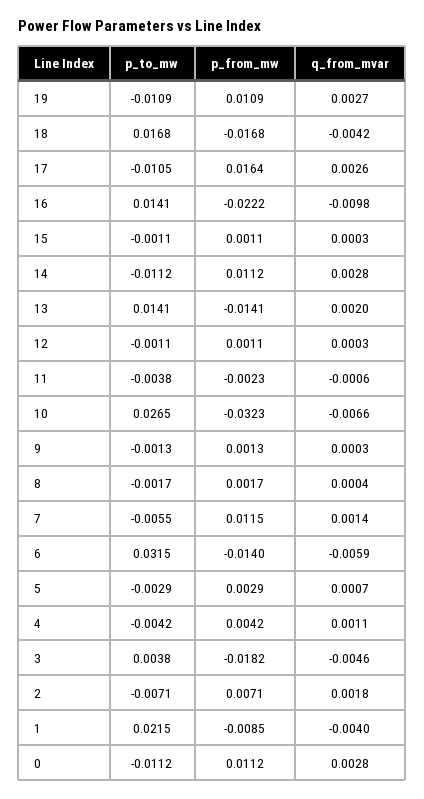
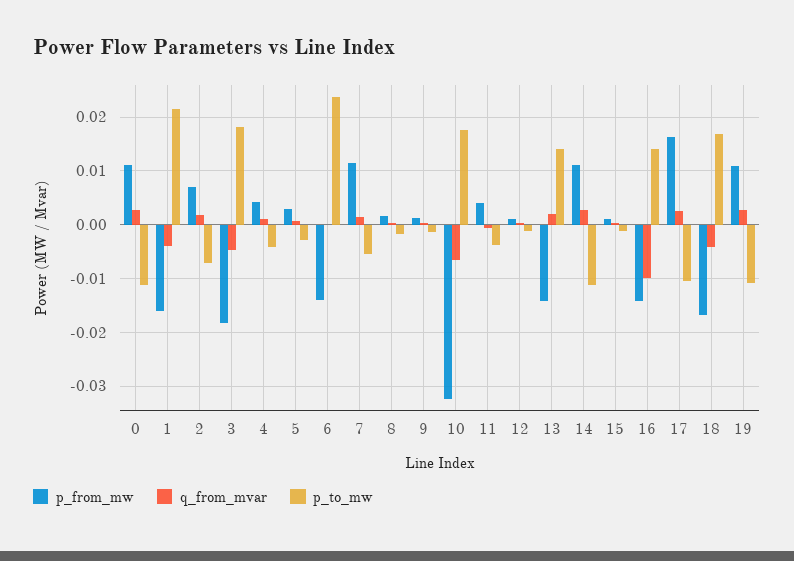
p_from_mw, 16: -0.0222 -> -0.014
p_from_mw, 11: -0.0023 -> 0.004
p_to_mw, 10: 0.0265 -> 0.018
p_to_mw, 6: 0.0315 -> 0.024
q_from_mvar, 6: -0.0059 -> 0
p_to_mw, 3: 0.0038 -> 0.018
p_from_mw, 1: -0.0085 -> -0.016

